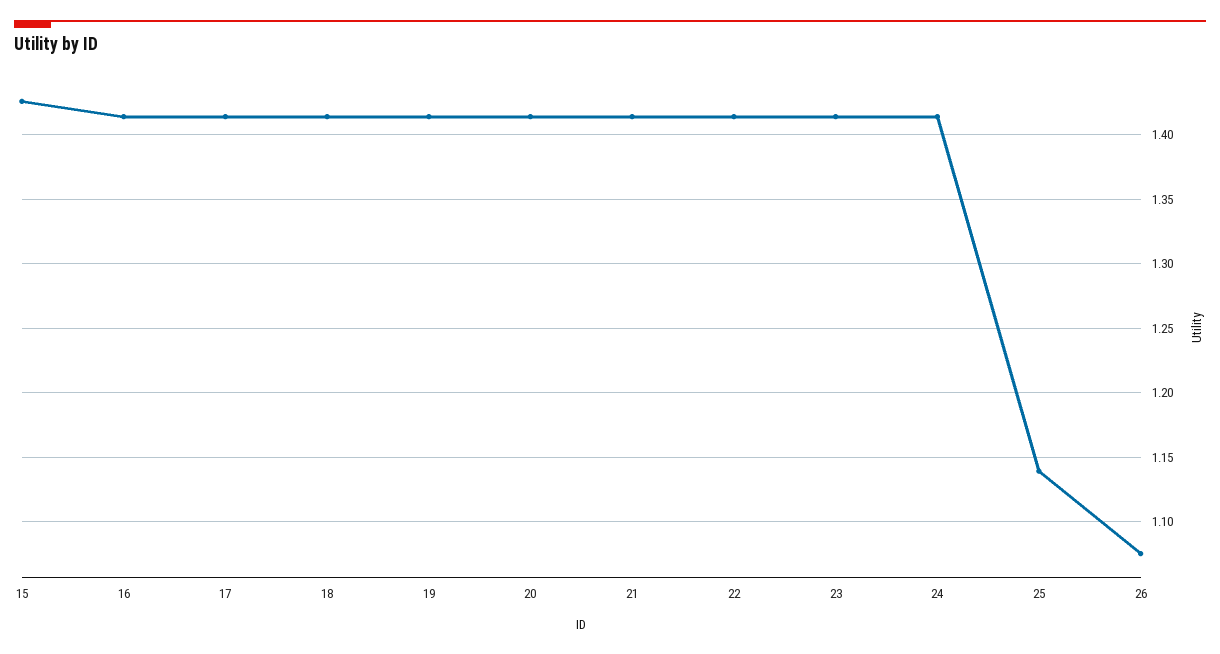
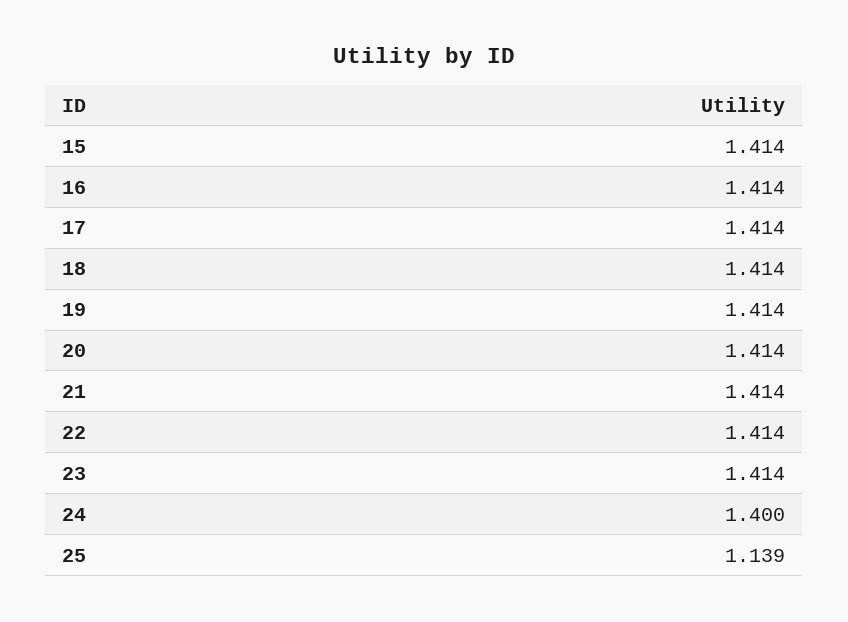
15: 1.425 -> 1.414
24: 1.415 -> 1.4
26: 1.075 -> none

